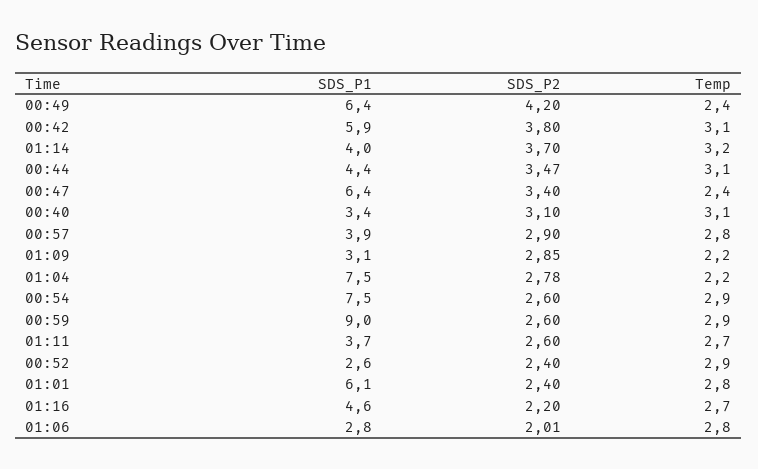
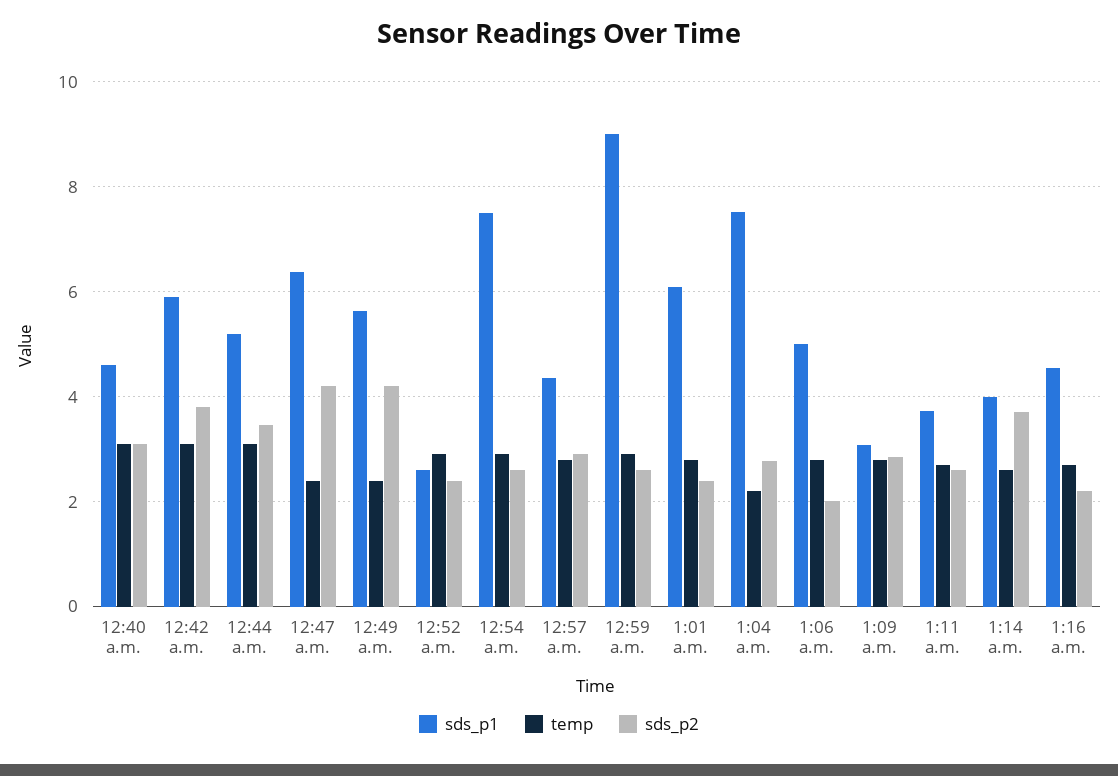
SDS_P1, 00:49: 6.4 -> 5.6
Temp, 01:14: 3.2 -> 2.6
SDS_P1, 00:44: 4.4 -> 5.2
SDS_P2, 00:47: 3.4 -> 4.2
SDS_P1, 00:40: 3.4 -> 4.6
SDS_P1, 00:57: 3.9 -> 4.4
Temp, 01:09: 2.2 -> 2.8
SDS_P1, 01:06: 2.8 -> 5

